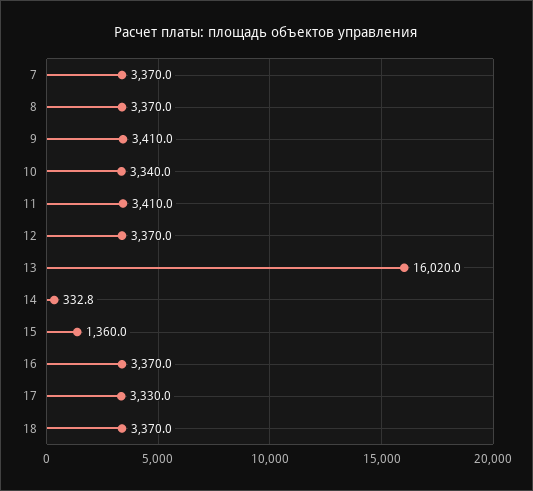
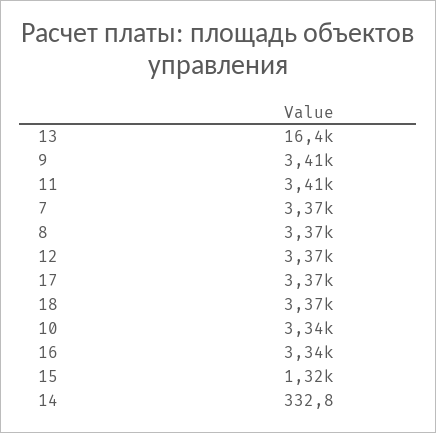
13: 16020 -> 16400
15: 1360 -> 1320
16: 3370 -> 3340
17: 3330 -> 3370

